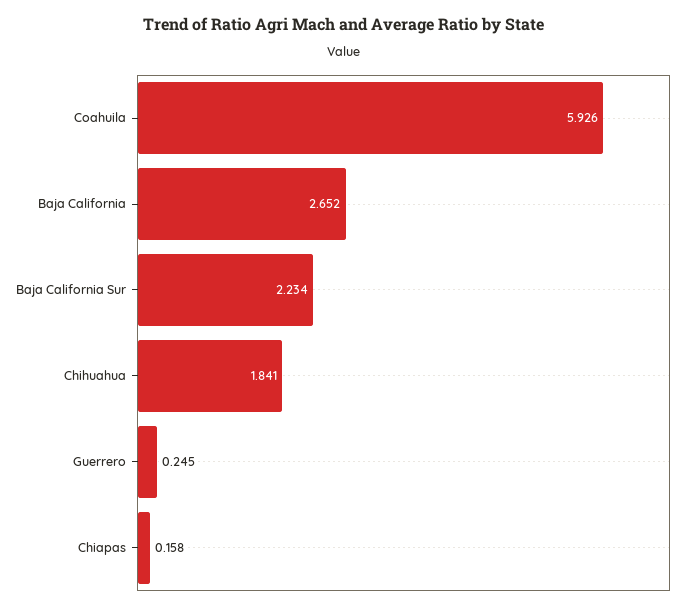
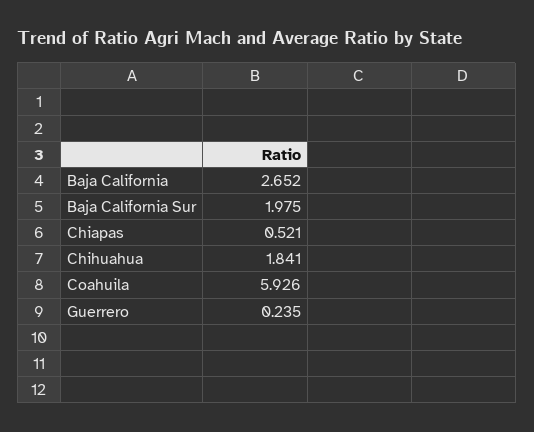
Baja California Sur: 2.234 -> 1.975
Guerrero: 0.245 -> 0.235
Chiapas: 0.158 -> 0.521

